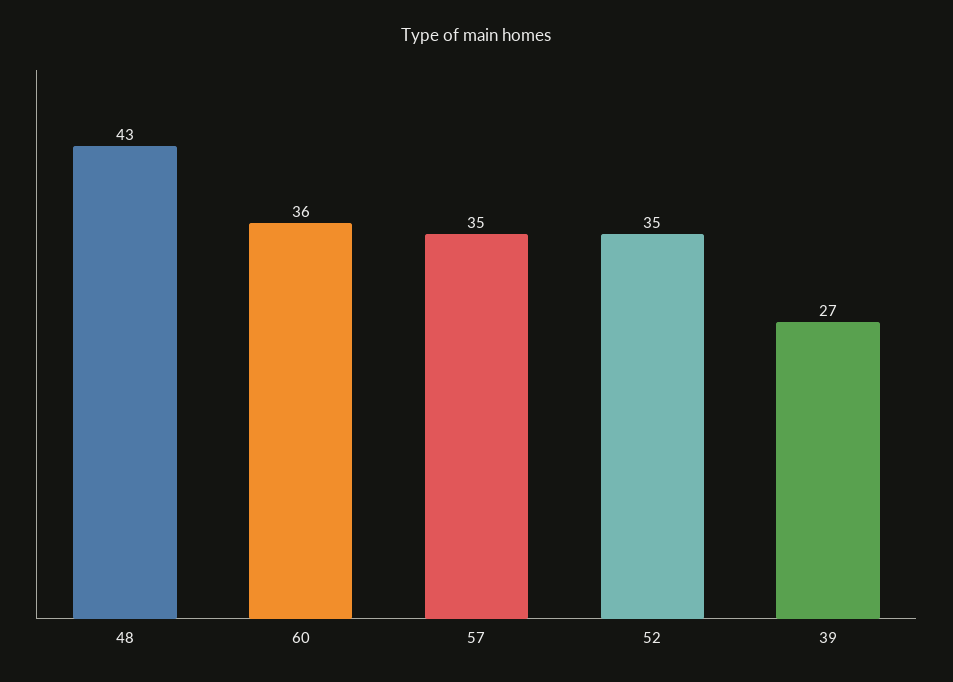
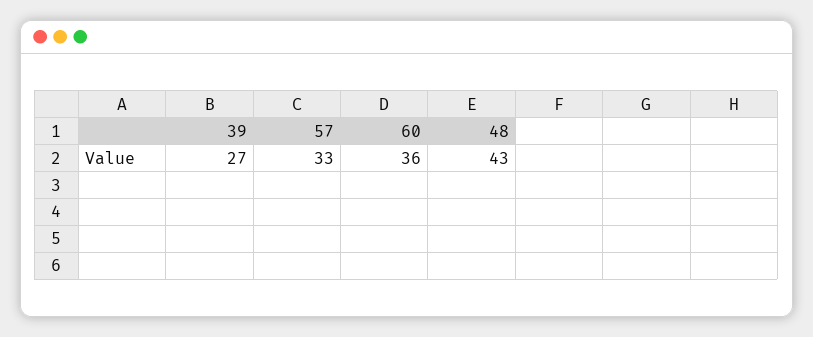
57: 35 -> 33
52: 35 -> none

